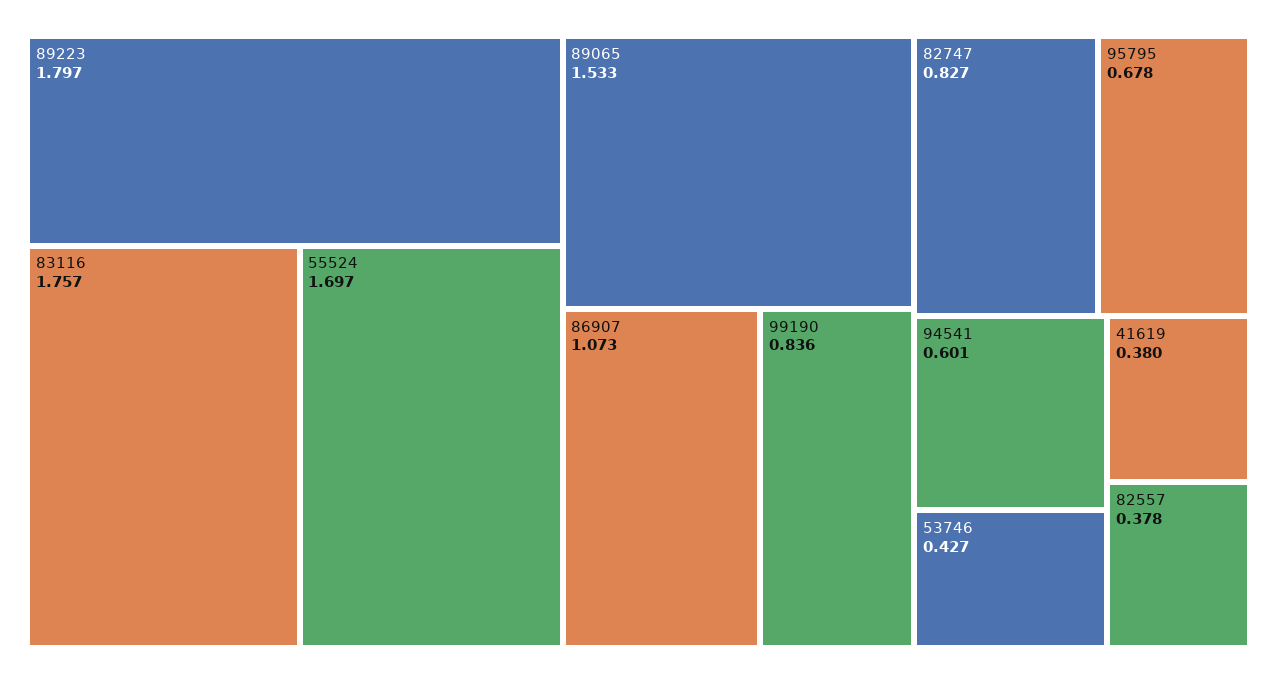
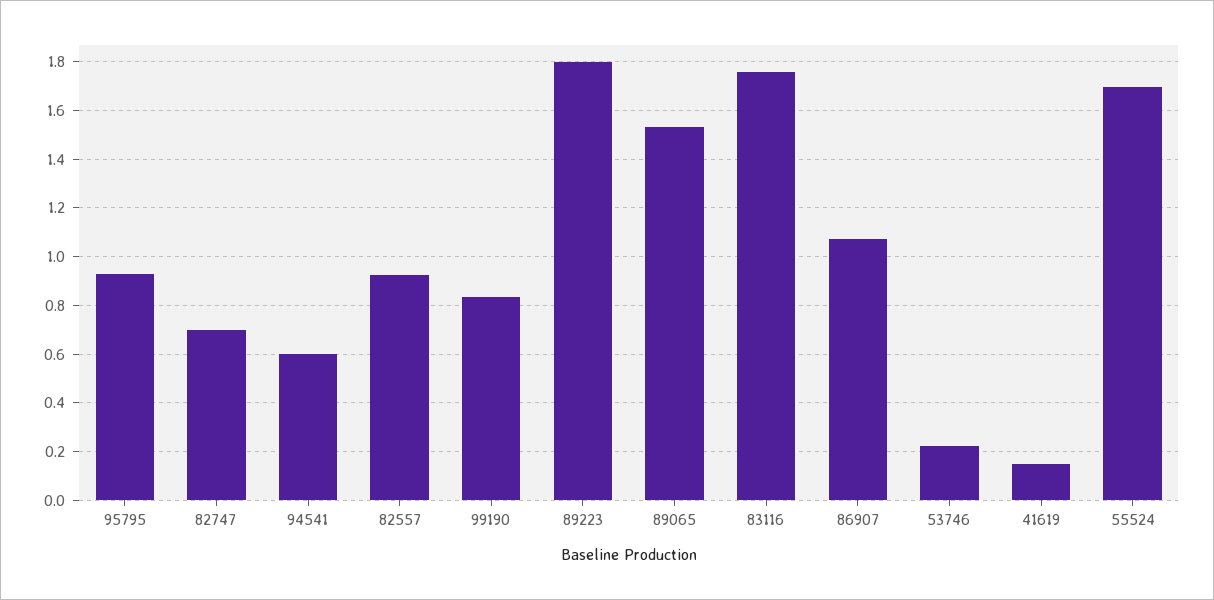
82747: 0.827 -> 0.7
95795: 0.678 -> 0.925
53746: 0.427 -> 0.225
41619: 0.38 -> 0.15
82557: 0.378 -> 0.925

